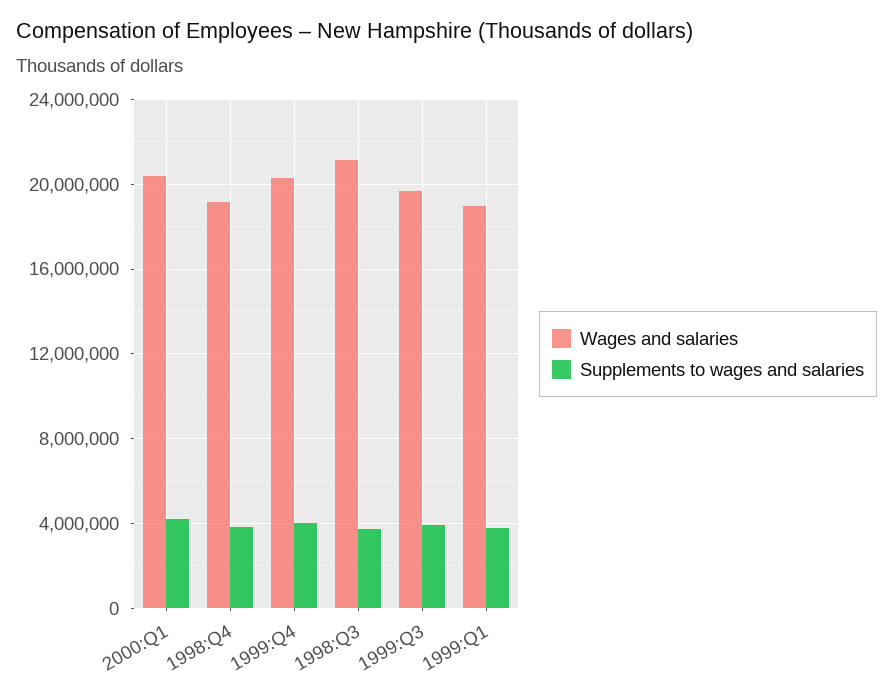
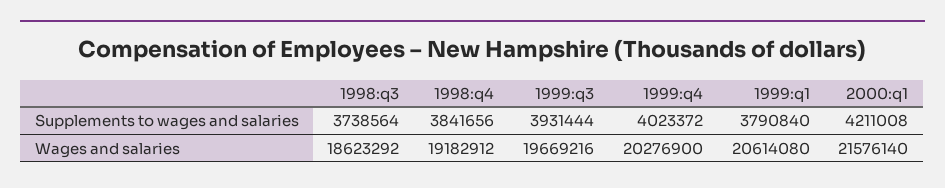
Wages and salaries, 2000:Q1: 20500000 -> 21576140
Wages and salaries, 1998:Q3: 21000000 -> 18623292
Wages and salaries, 1999:Q1: 19000000 -> 20614080

